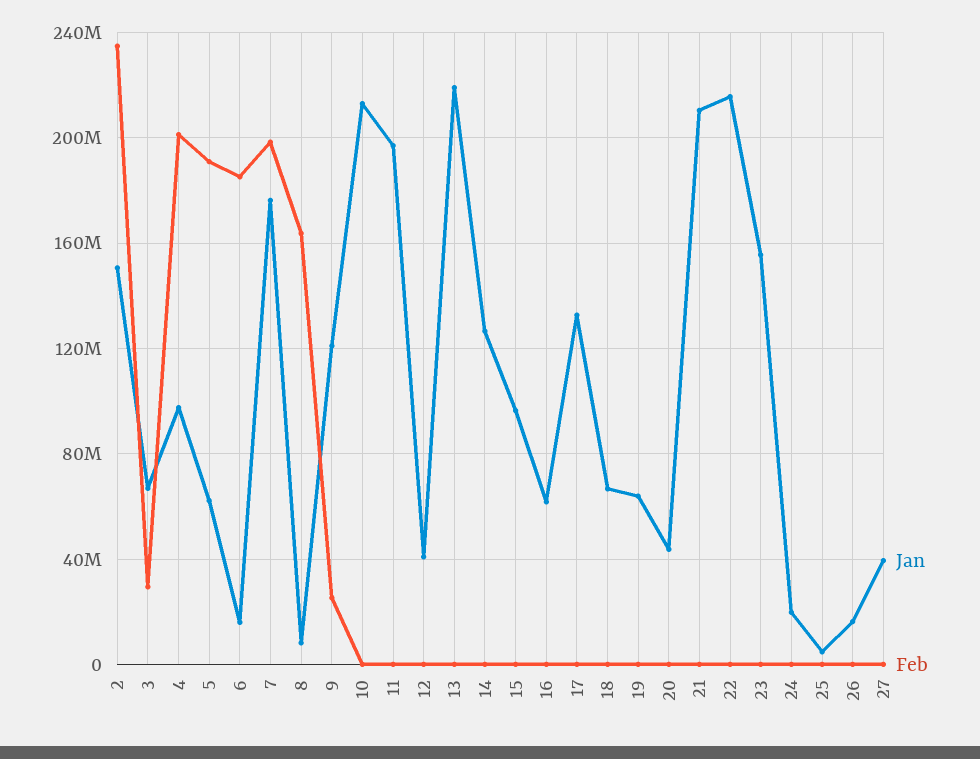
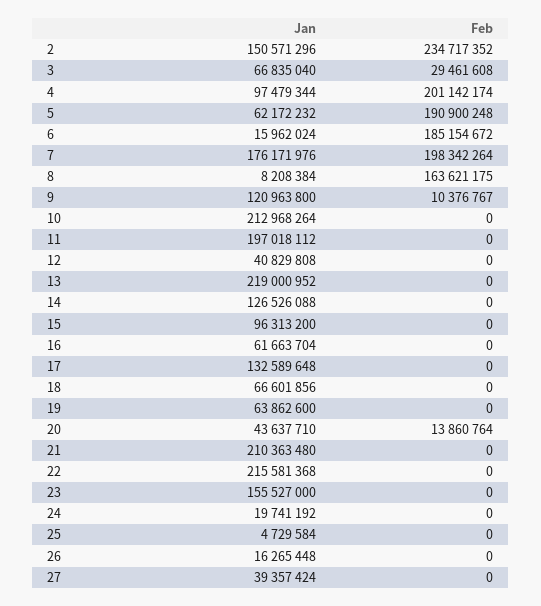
Feb, 9: 25000000 -> 10376767
Feb, 20: 0 -> 13860764

